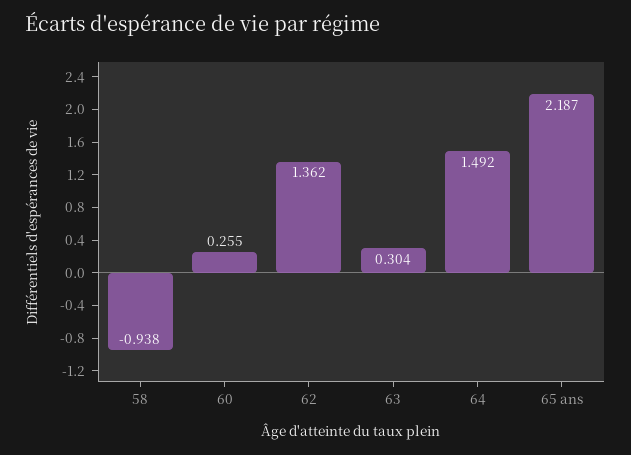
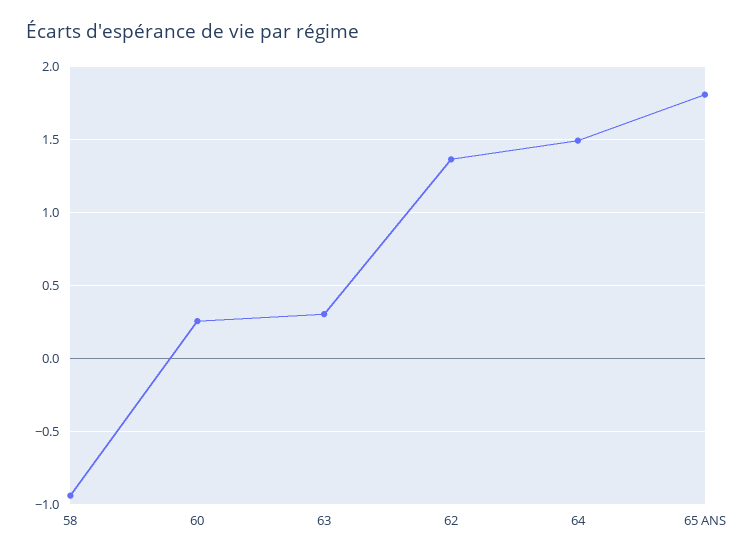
65 ans: 2.187 -> 1.8

